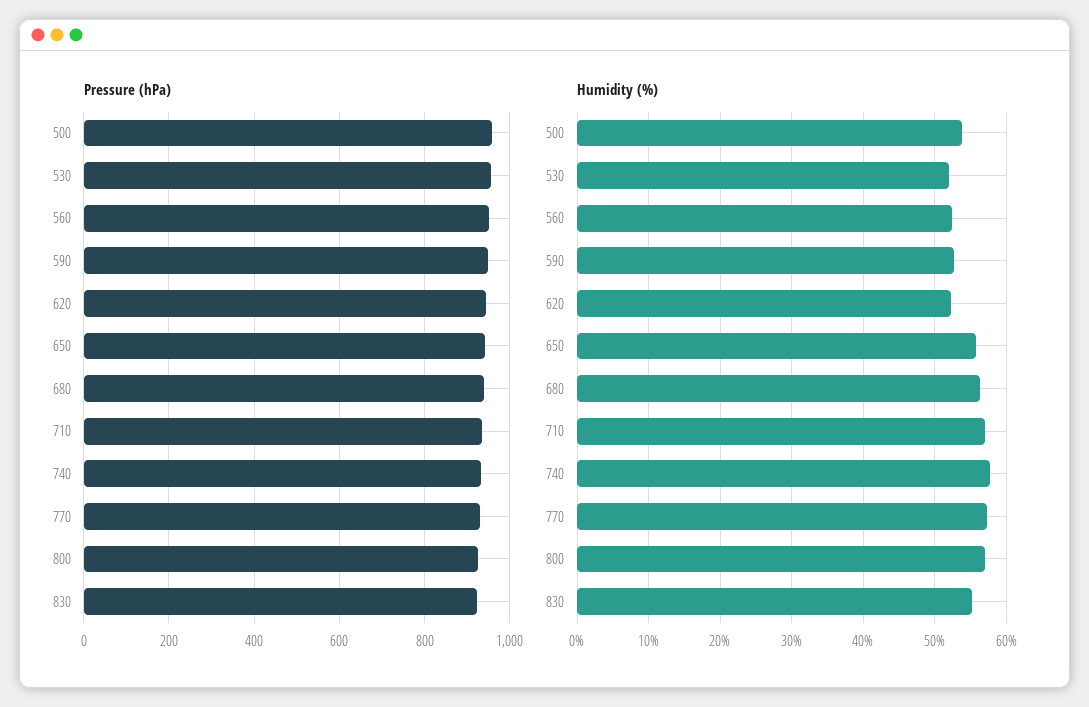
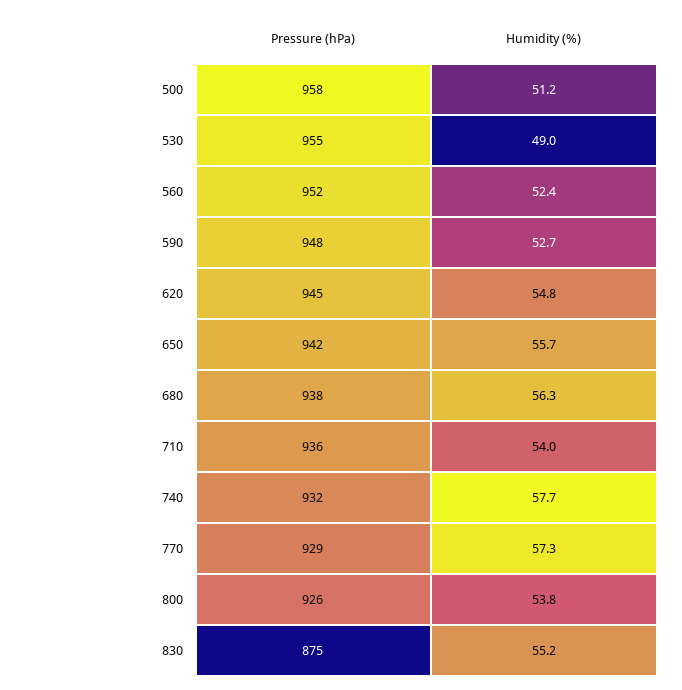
Pressure (hPa), 830: 920 -> 875
Humidity (%), 500: 54 -> 51.2
Humidity (%), 530: 52 -> 49
Humidity (%), 620: 52 -> 54.8
Humidity (%), 710: 57 -> 54
Humidity (%), 800: 57 -> 53.8

